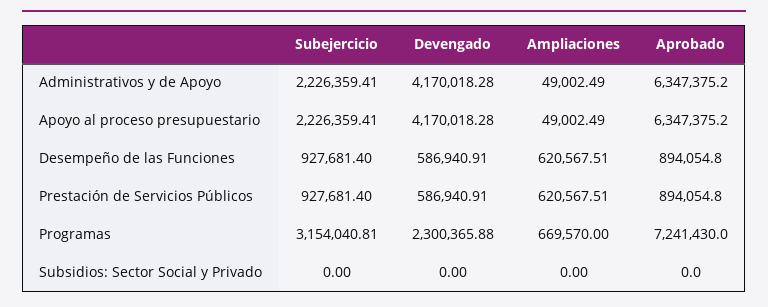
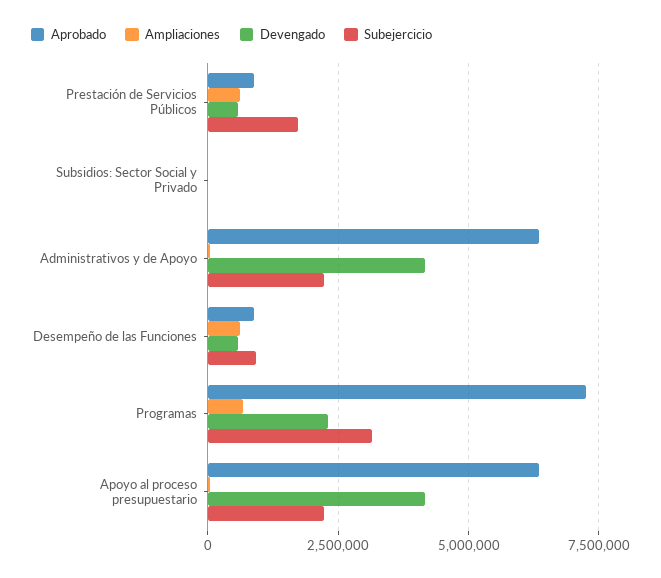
Subejercicio, Prestación de Servicios Públicos: 927681.4 -> 1750000

